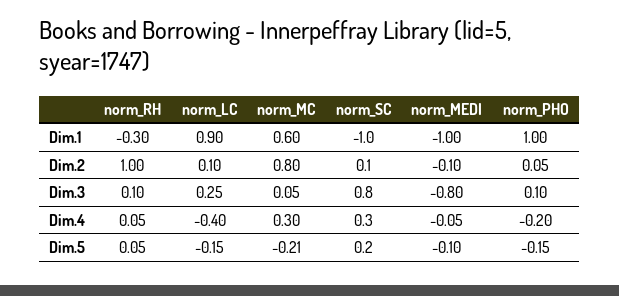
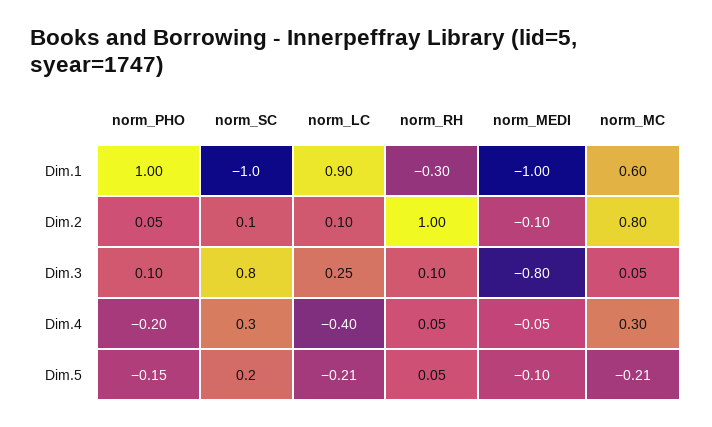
norm_LC, Dim.5: -0.15 -> -0.21

